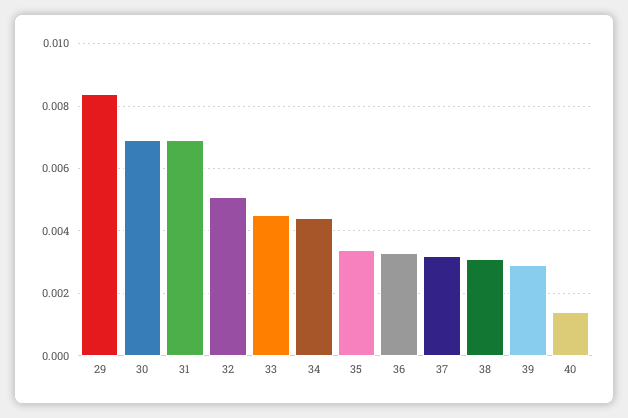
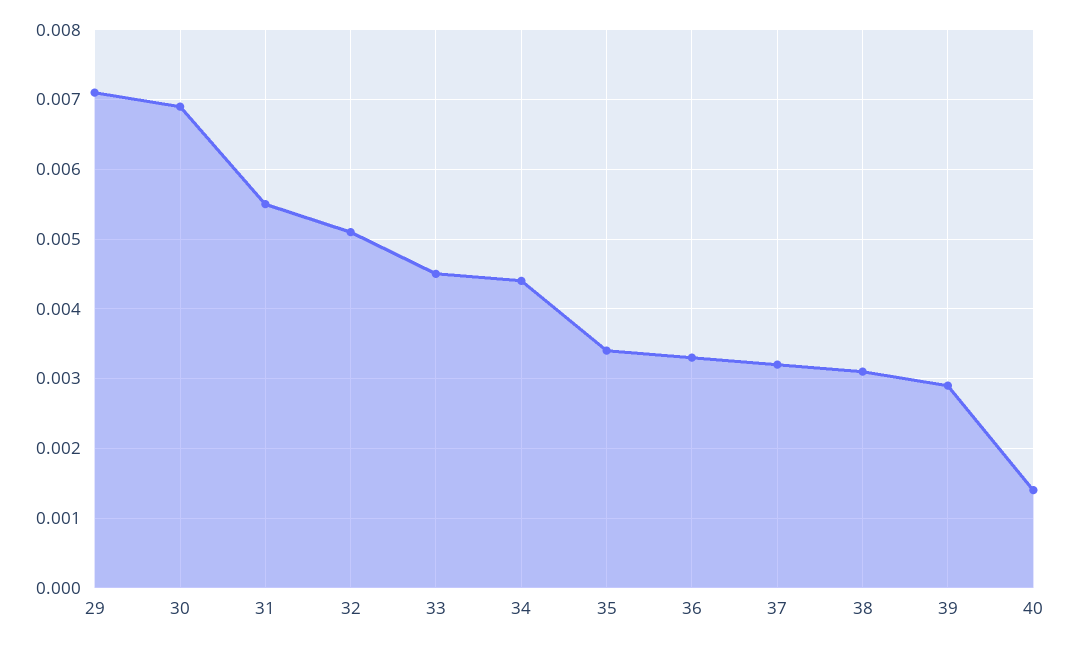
29: 0.0085 -> 0.0071
31: 0.007 -> 0.0055

